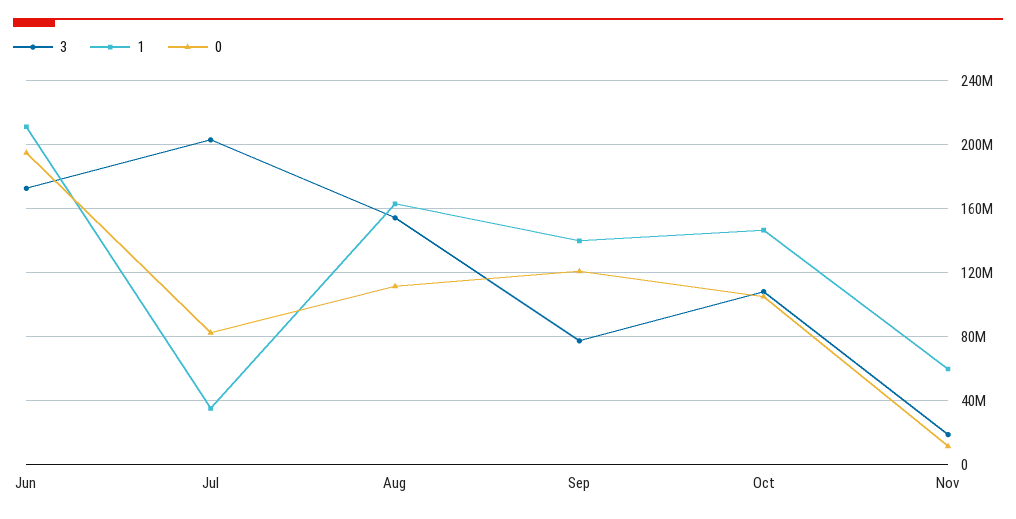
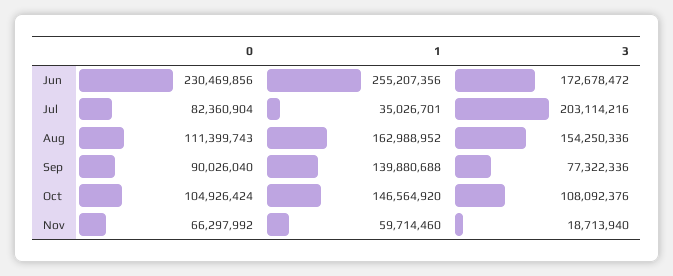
1, Jun: 210000000 -> 255207356
0, Jun: 195000000 -> 230469856
0, Sep: 120000000 -> 90026040
0, Nov: 10000000 -> 66297992

